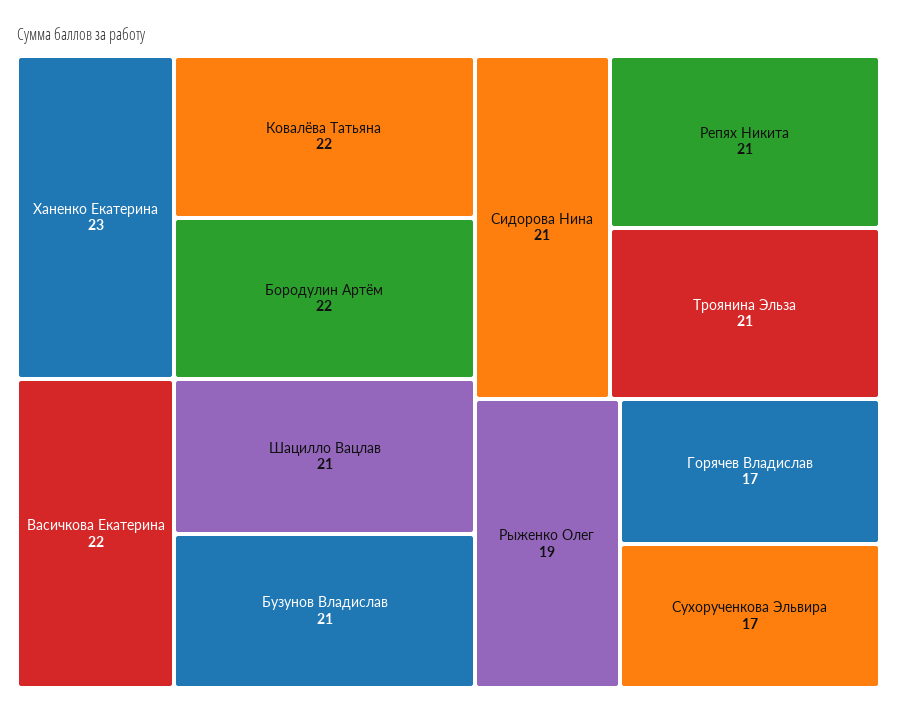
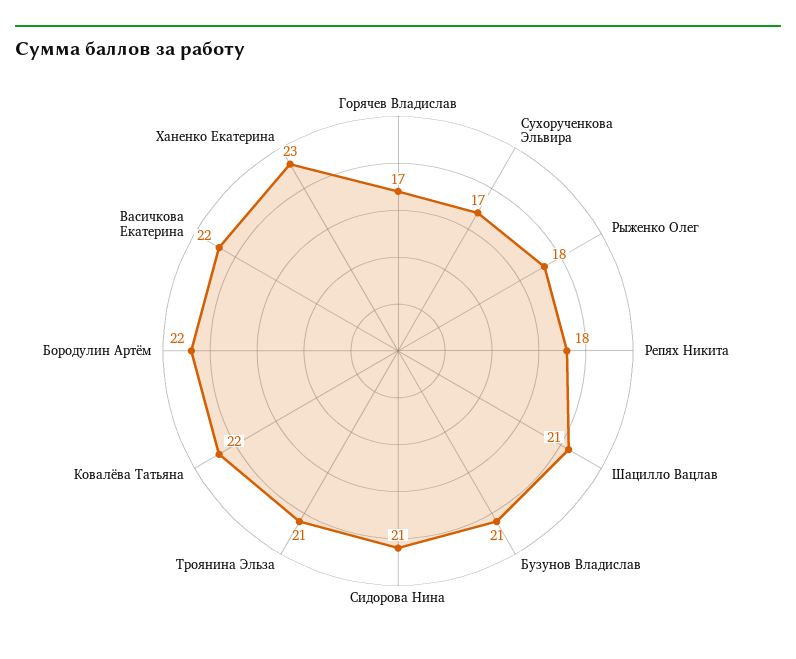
Репях Никита: 21 -> 18
Рыженко Олег: 19 -> 18

